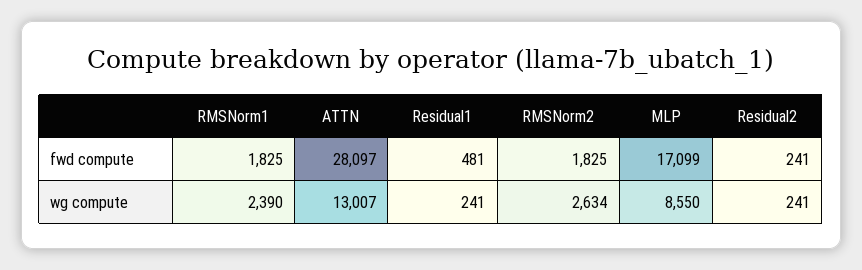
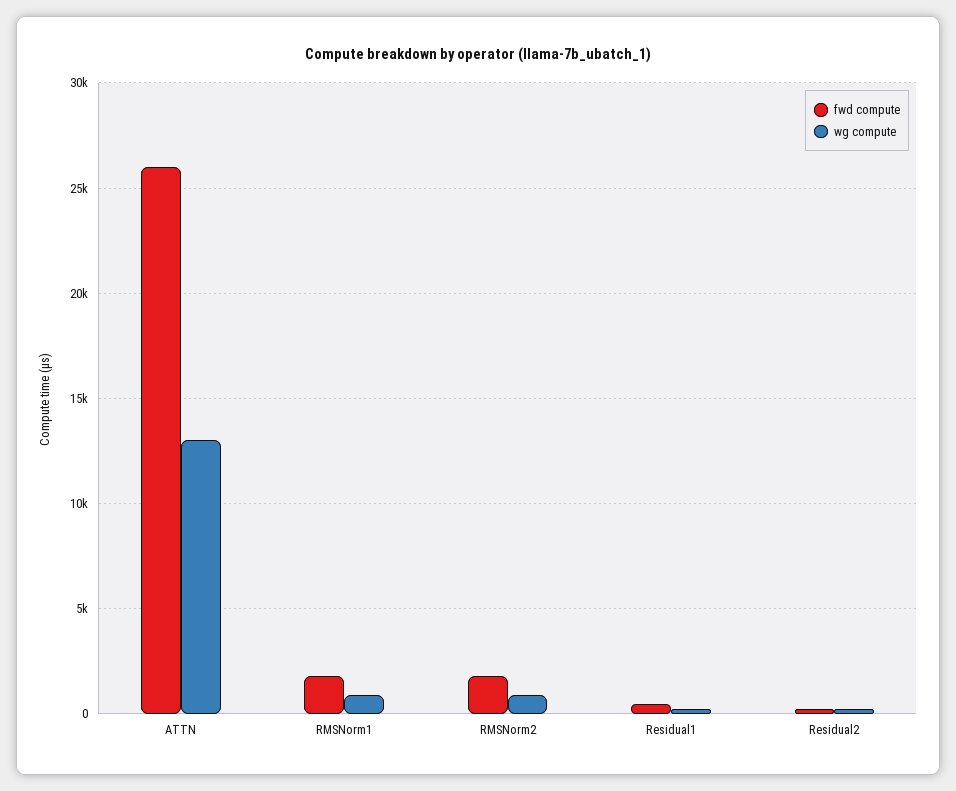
fwd compute, ATTN: 28097 -> 26000
fwd compute, MLP: 17099 -> none
wg compute, RMSNorm1: 2390 -> 1000
wg compute, RMSNorm2: 2634 -> 1000
wg compute, MLP: 8550 -> none

